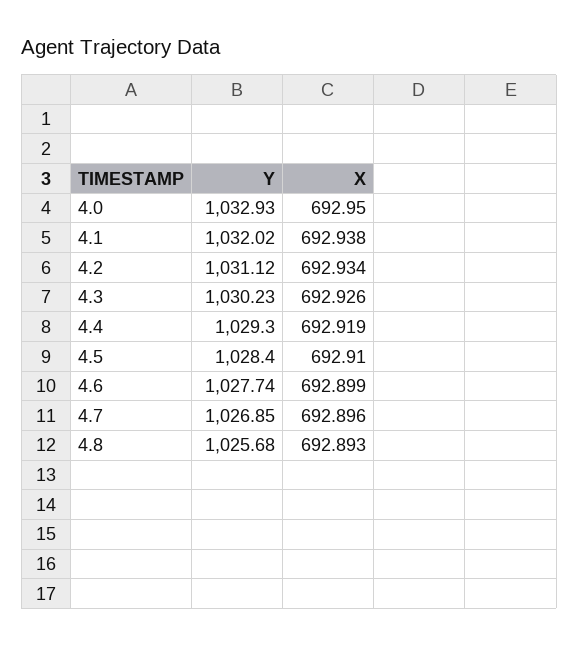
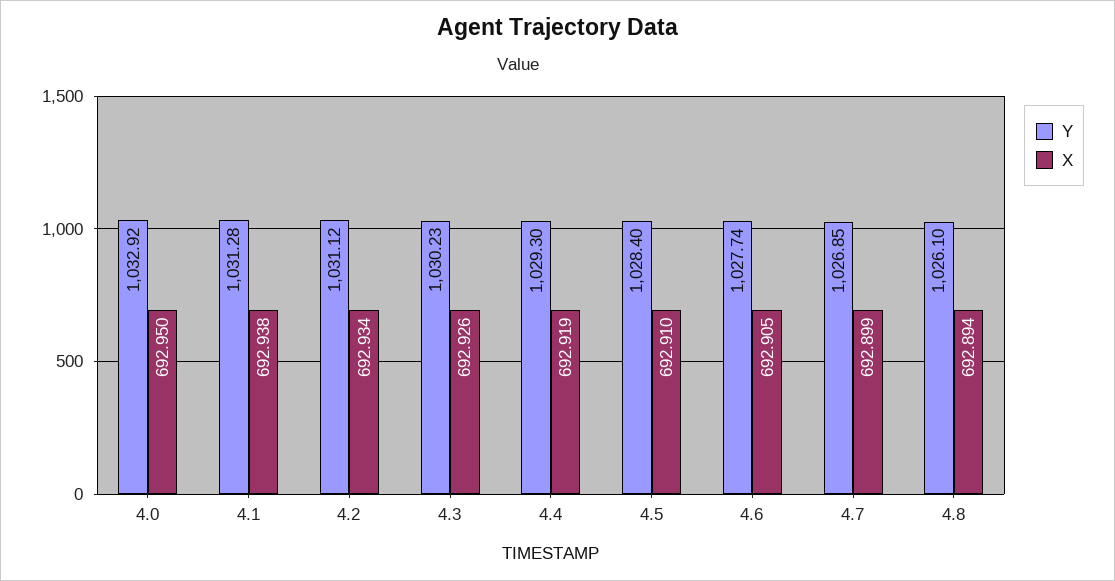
Y, 4.0: 1032.93 -> 1032.92
Y, 4.1: 1032.02 -> 1031.28
X, 4.6: 692.899 -> 692.905
X, 4.7: 692.896 -> 692.899
Y, 4.8: 1025.68 -> 1026.1
X, 4.8: 692.893 -> 692.894

